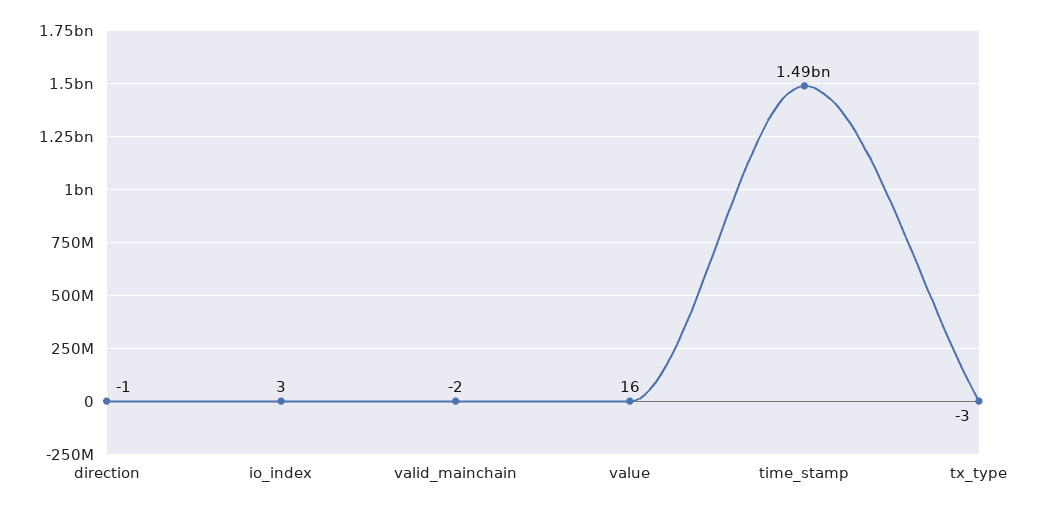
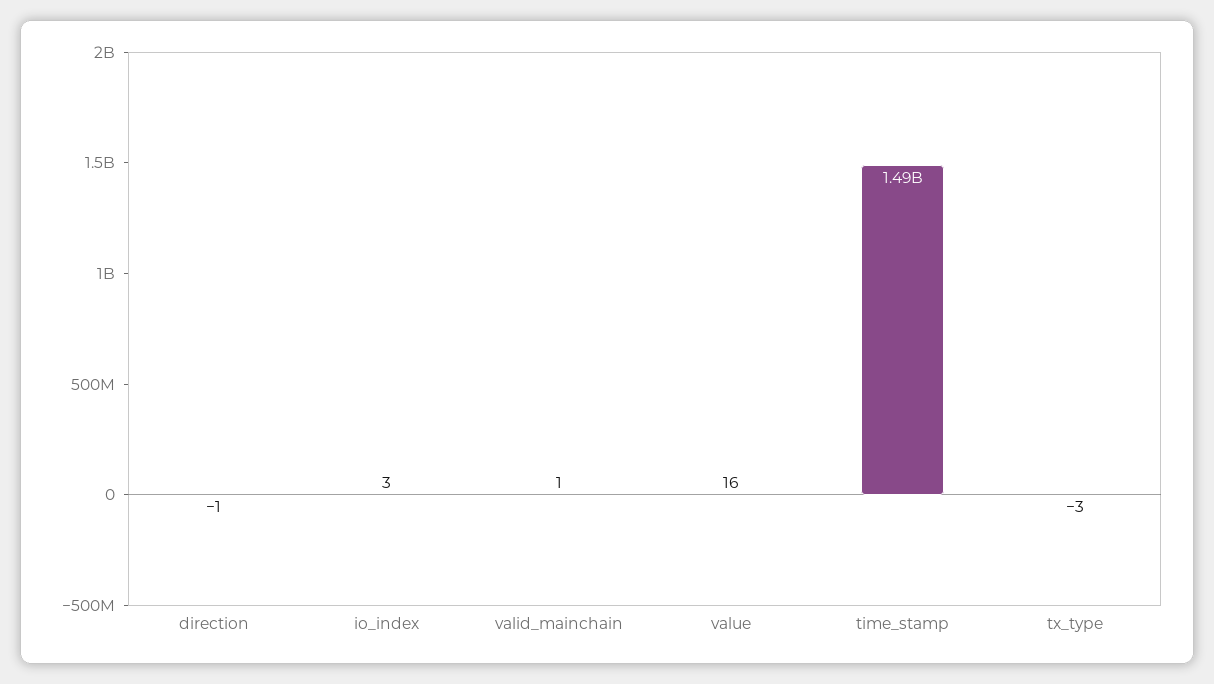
valid_mainchain: -2 -> 1

